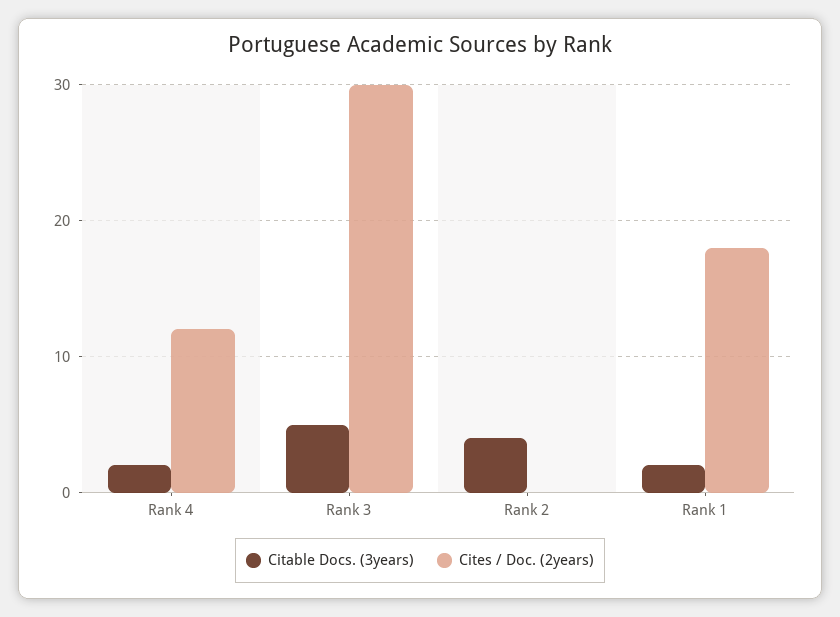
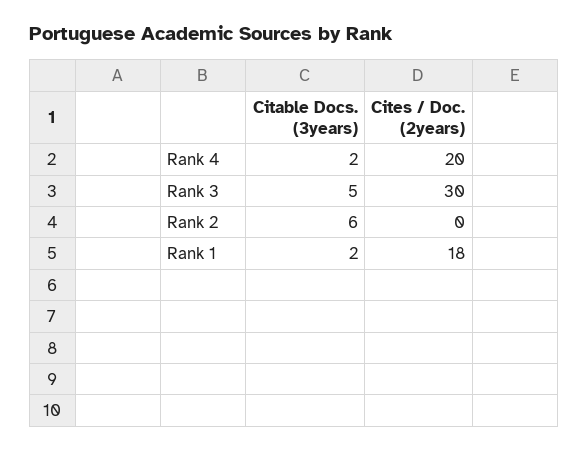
Cites / Doc. (2years), Rank 4: 12 -> 20
Citable Docs. (3years), Rank 2: 4 -> 6

